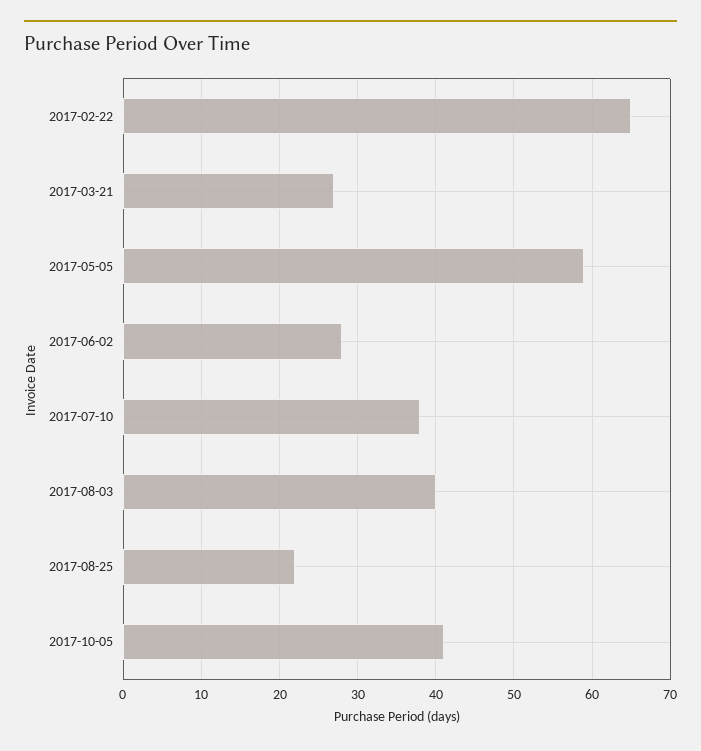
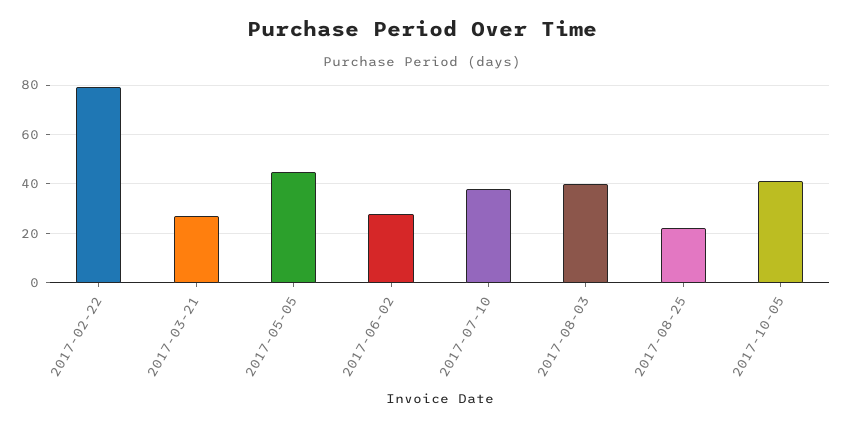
2017-02-22: 65 -> 80
2017-05-05: 59 -> 45

